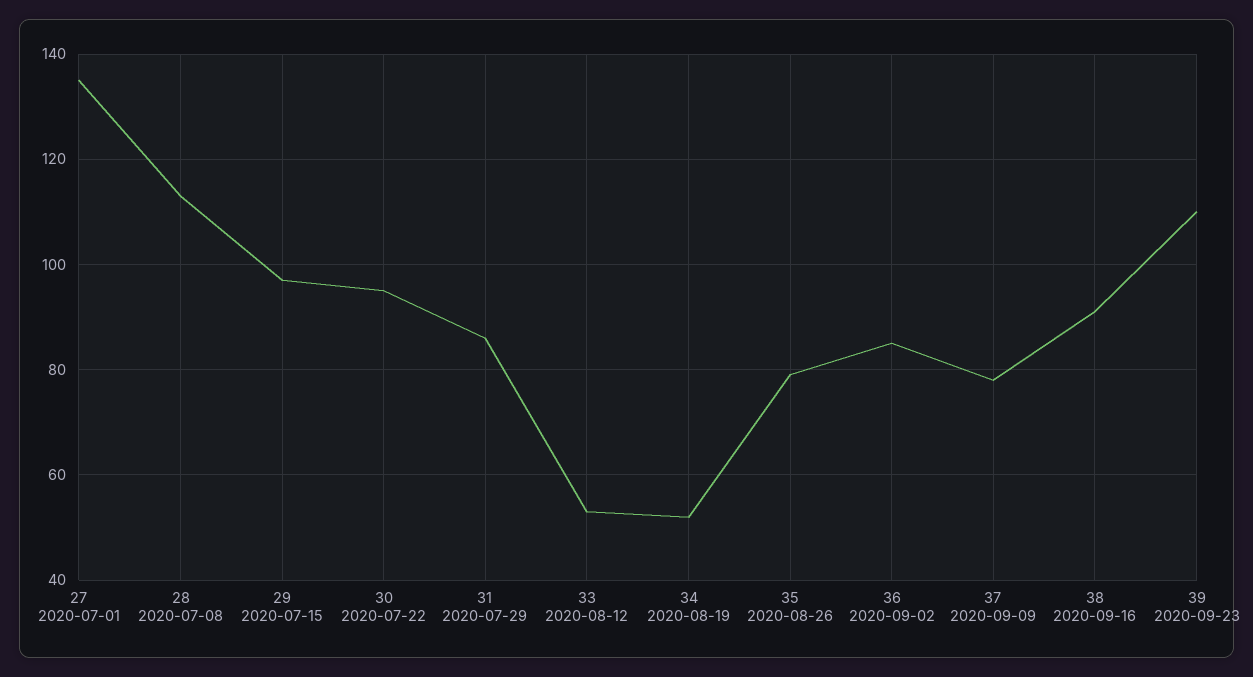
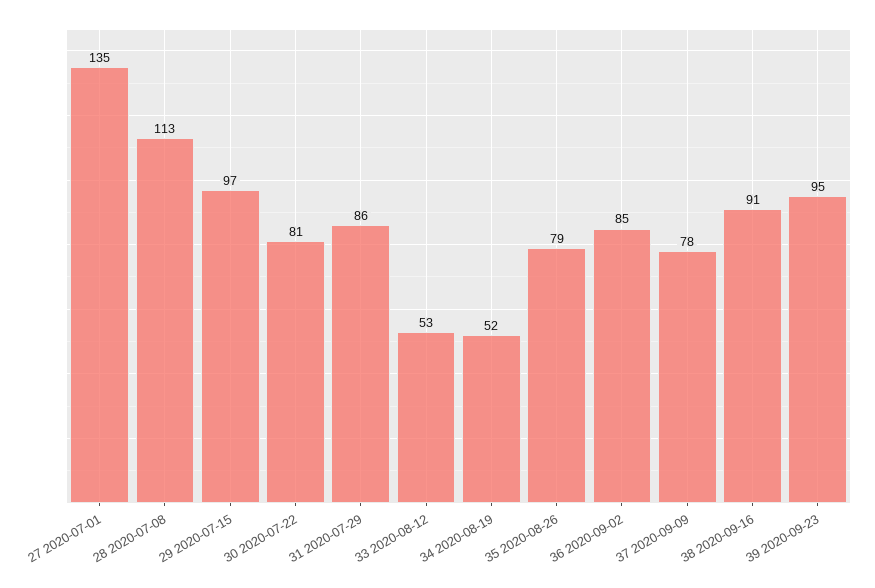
30 2020-07-22: 95 -> 81
39 2020-09-23: 110 -> 95

